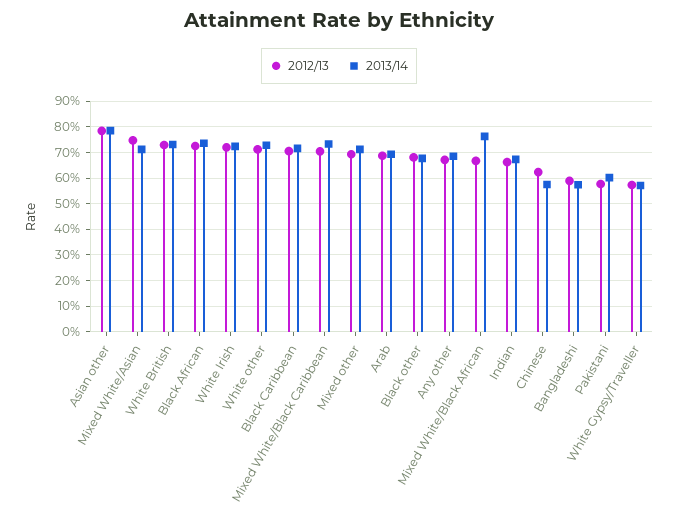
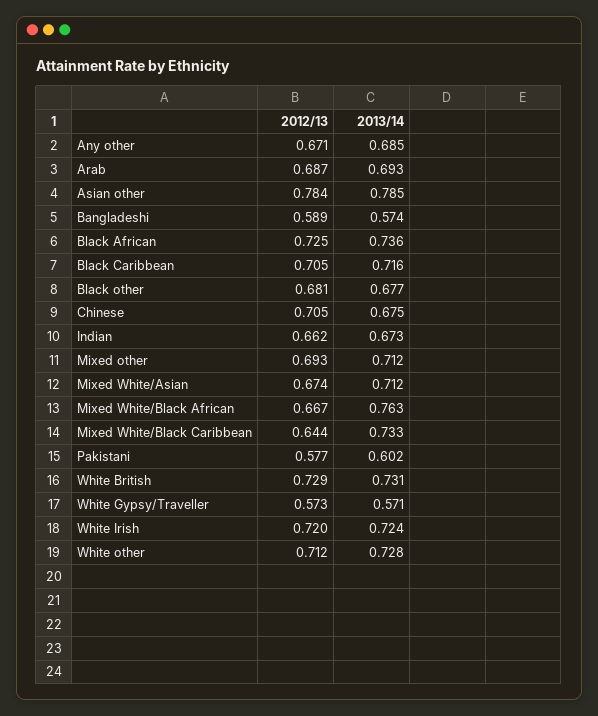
2012/13, Mixed White/Asian: 0.75 -> 0.674
2012/13, Mixed White/Black Caribbean: 0.7 -> 0.644
2012/13, Chinese: 0.625 -> 0.705
2013/14, Chinese: 0.575 -> 0.675

